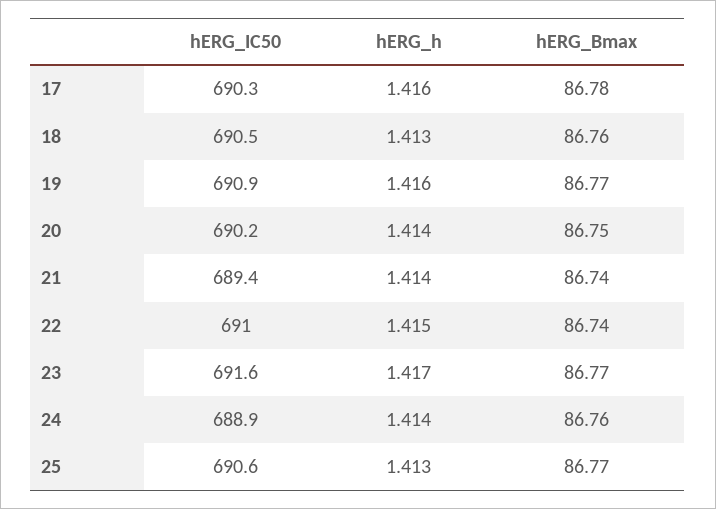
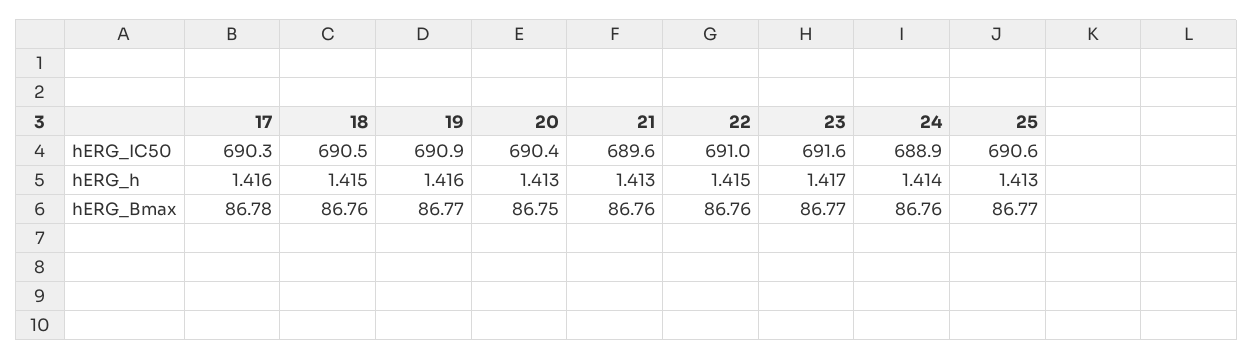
hERG_h, 18: 1.413 -> 1.415
hERG_IC50, 20: 690.2 -> 690.4
hERG_h, 20: 1.414 -> 1.413
hERG_IC50, 21: 689.4 -> 689.6
hERG_h, 21: 1.414 -> 1.413
hERG_Bmax, 21: 86.74 -> 86.76
hERG_Bmax, 22: 86.74 -> 86.76

